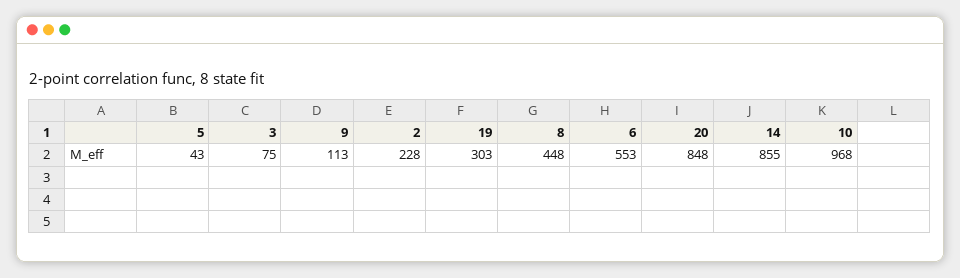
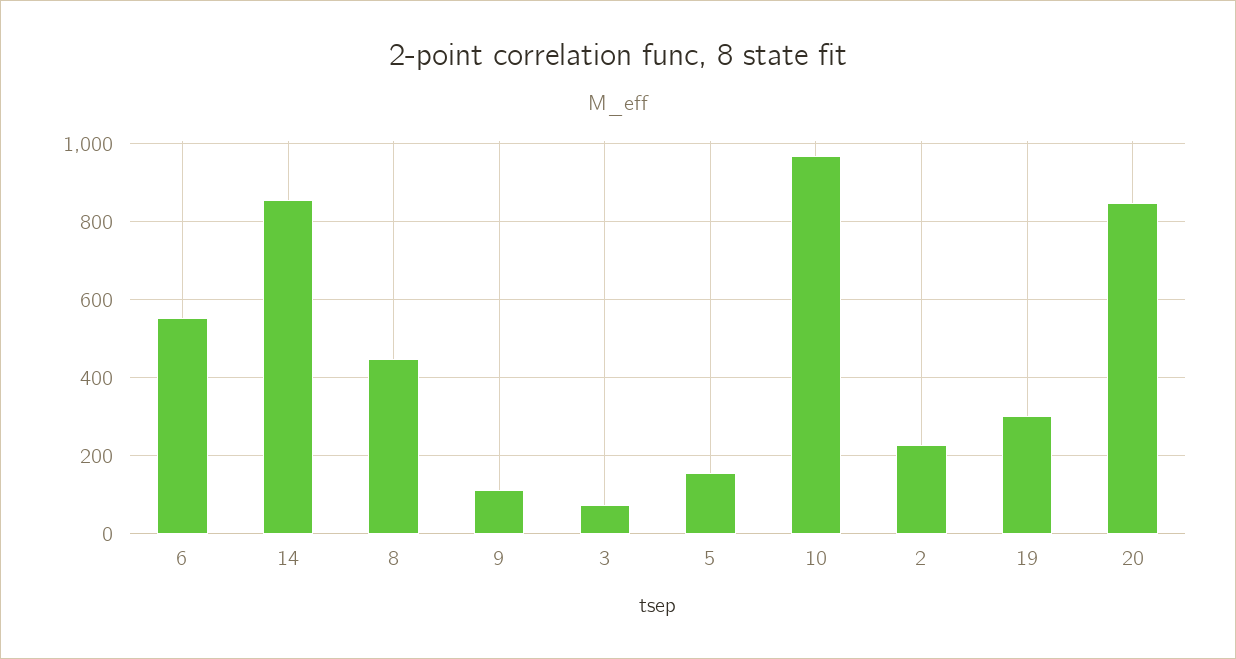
5: 43 -> 160

